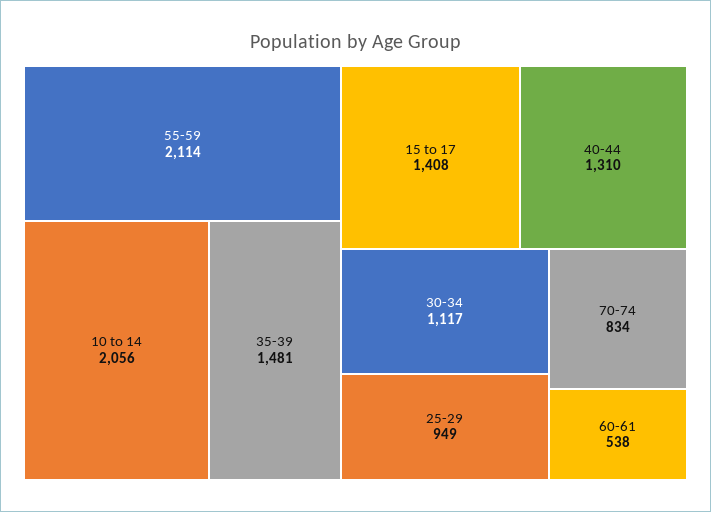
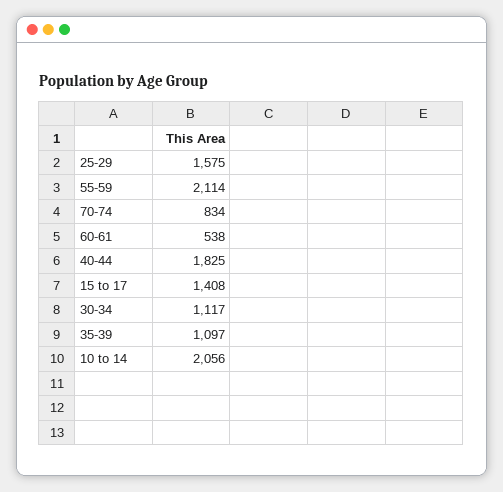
35-39: 1481 -> 1097
40-44: 1310 -> 1825
25-29: 949 -> 1575

